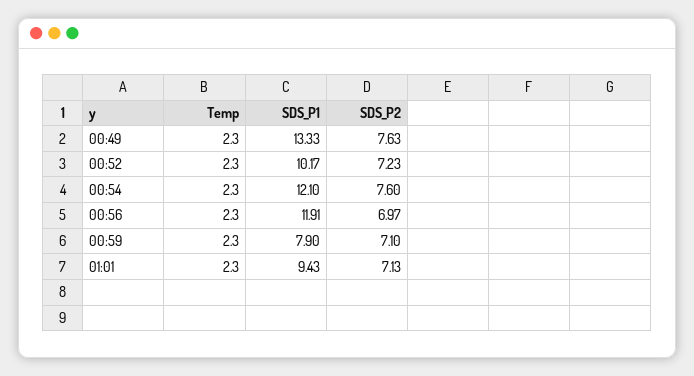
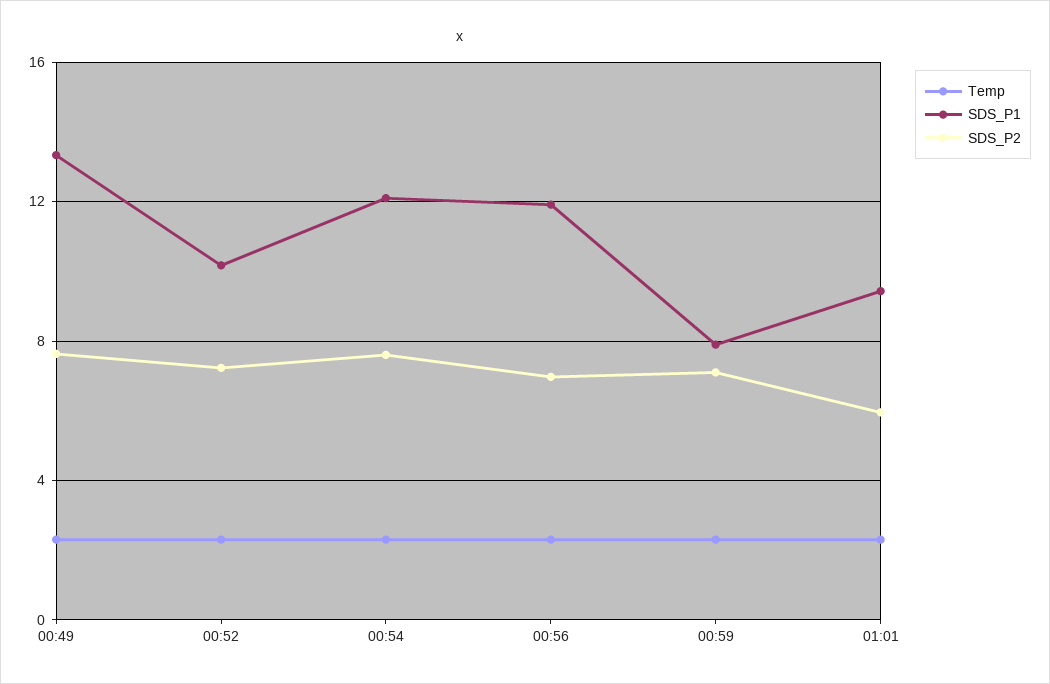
SDS_P2, 01:01: 7.13 -> 6

